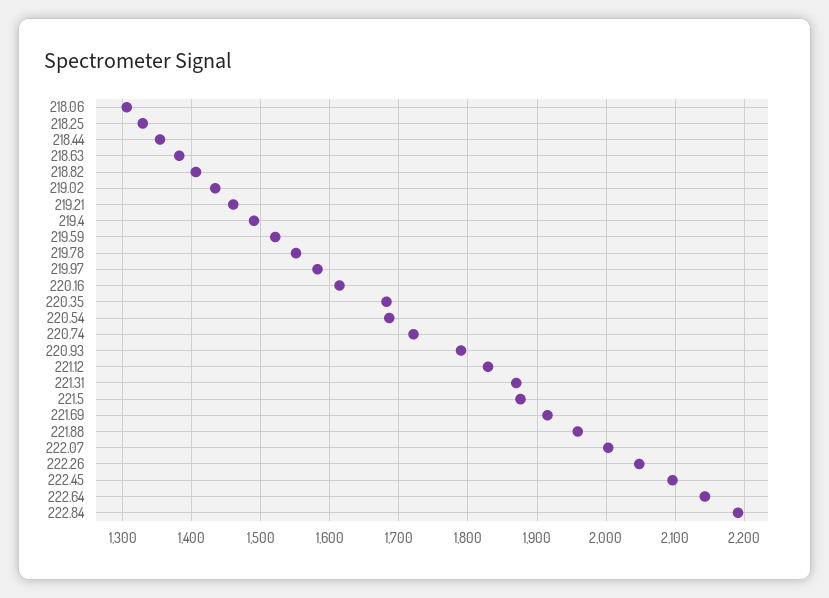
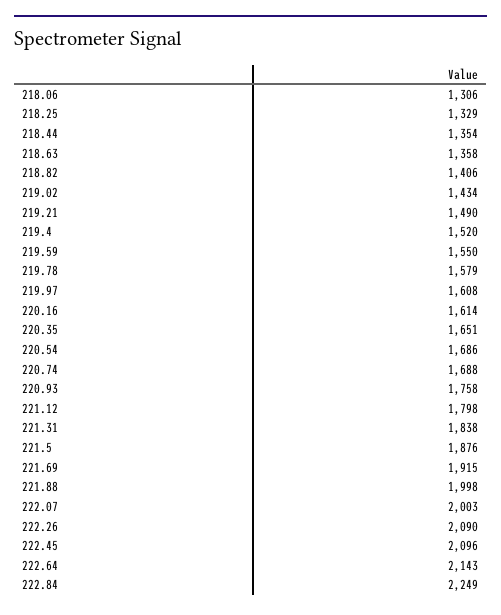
218.63: 1380 -> 1358
219.21: 1460 -> 1490
219.4: 1490 -> 1520
219.59: 1520 -> 1550
219.78: 1550 -> 1579
219.97: 1580 -> 1608
220.35: 1680 -> 1651
220.74: 1720 -> 1688
220.93: 1790 -> 1758
221.12: 1830 -> 1798
221.31: 1870 -> 1838
221.88: 1960 -> 1998
222.26: 2050 -> 2090
222.84: 2190 -> 2249

